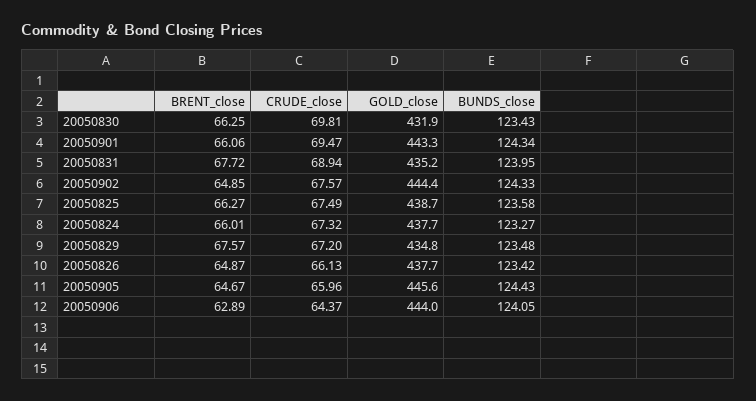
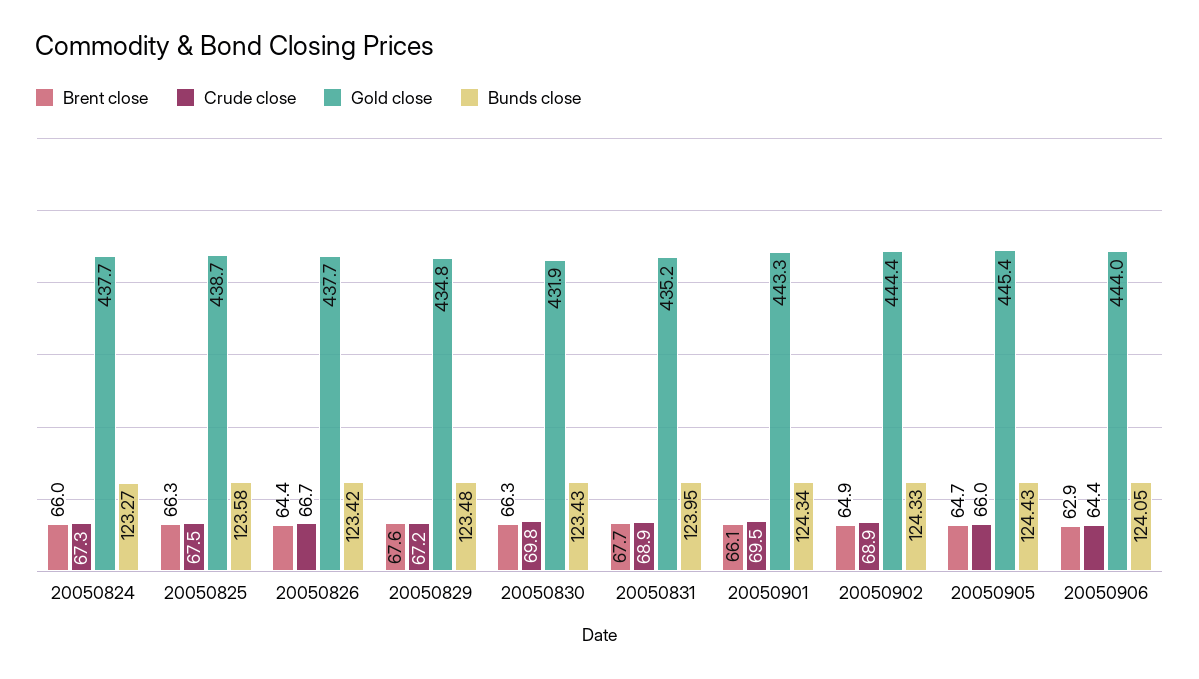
CRUDE_close, 20050902: 67.57 -> 68.9
BRENT_close, 20050826: 64.87 -> 64.4
CRUDE_close, 20050826: 66.13 -> 66.7
GOLD_close, 20050905: 445.6 -> 445.4

